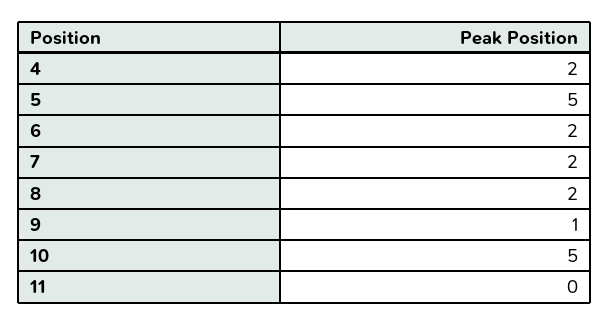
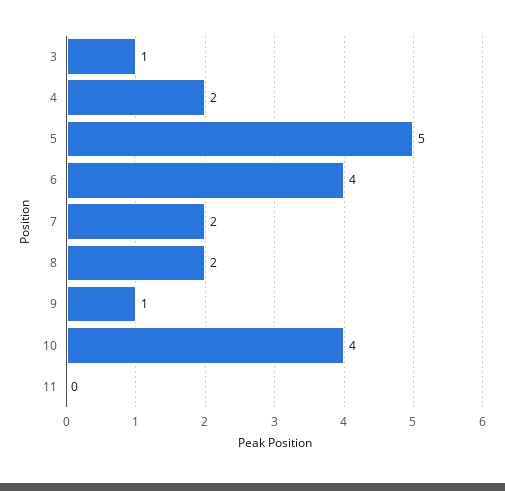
6: 2 -> 4
10: 5 -> 4
3: none -> 1

